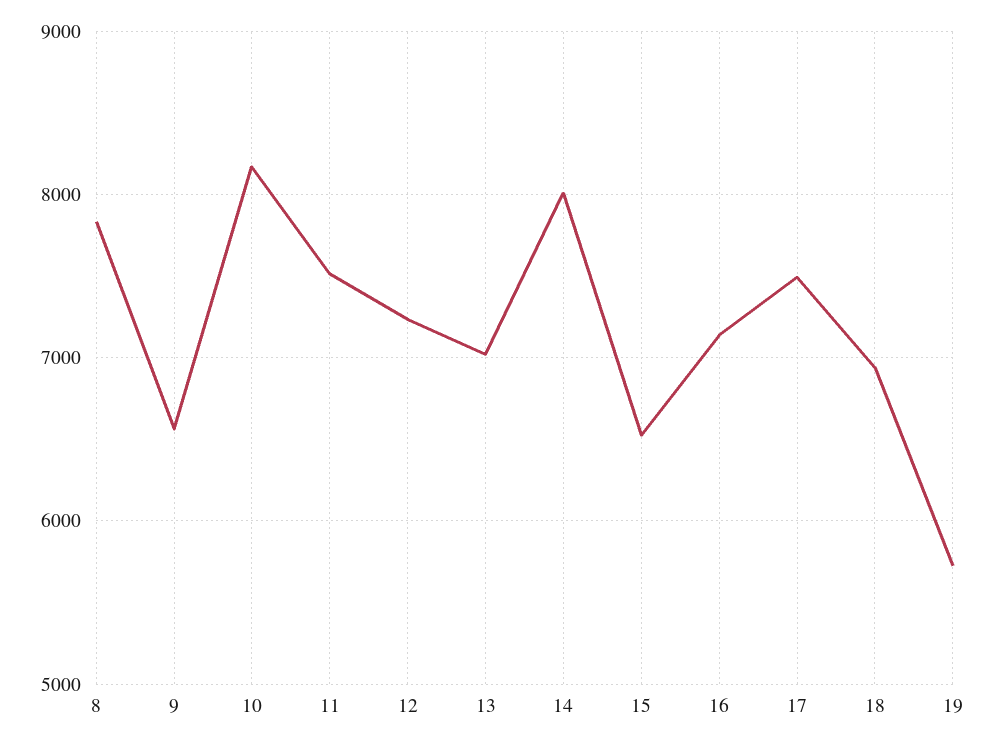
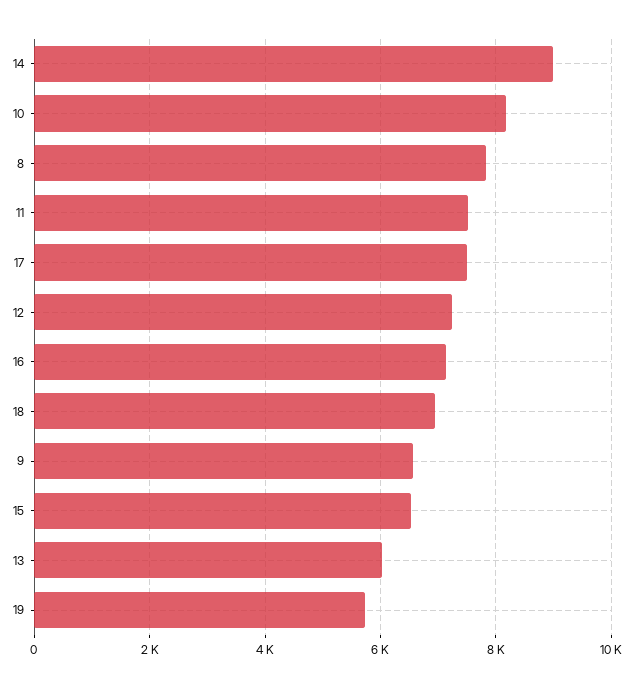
13: 7000 -> 6000
14: 8000 -> 9000

